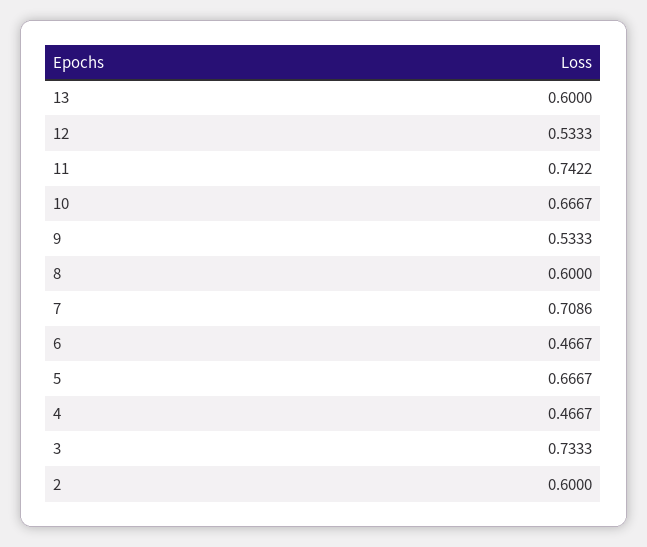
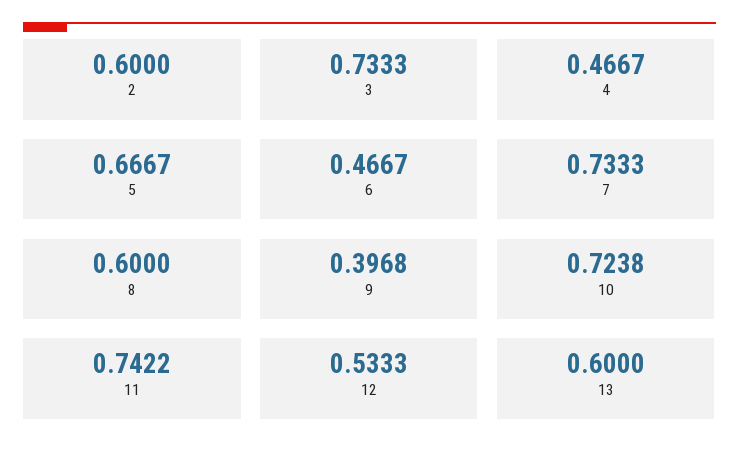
10: 0.6667 -> 0.7238
9: 0.5333 -> 0.3968
7: 0.7086 -> 0.7333

